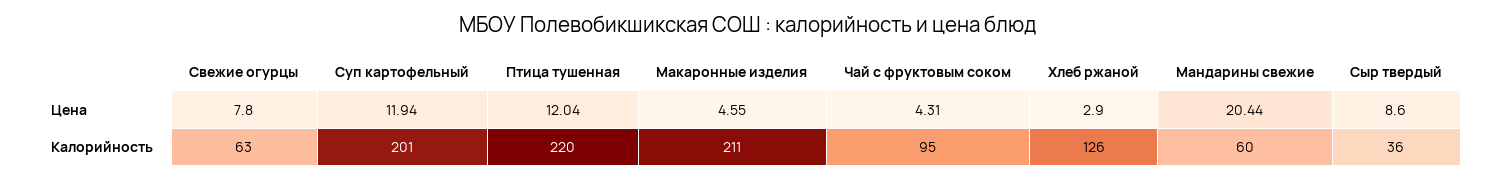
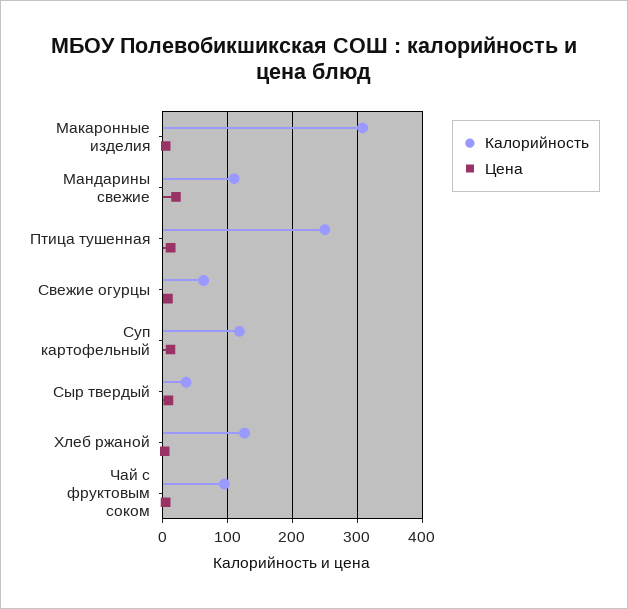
Калорийность, Суп картофельный: 201 -> 120
Калорийность, Птица тушенная: 220 -> 250
Калорийность, Макаронные изделия: 211 -> 310
Калорийность, Мандарины свежие: 60 -> 110

